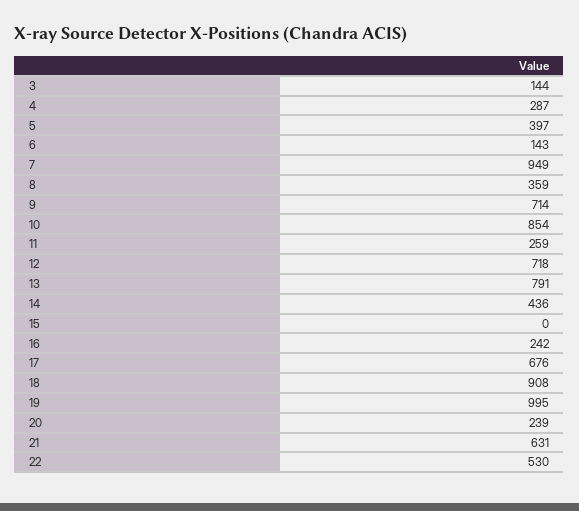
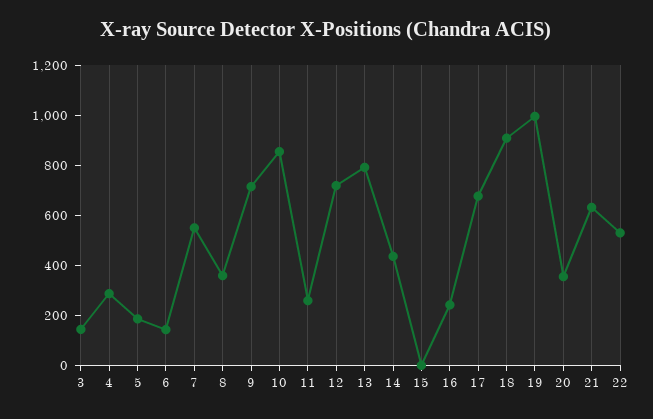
5: 397 -> 200
7: 949 -> 550
20: 239 -> 350

